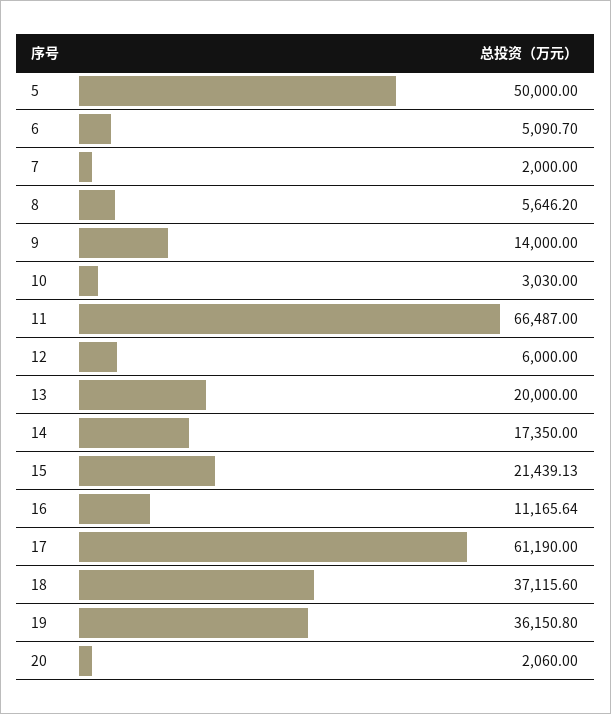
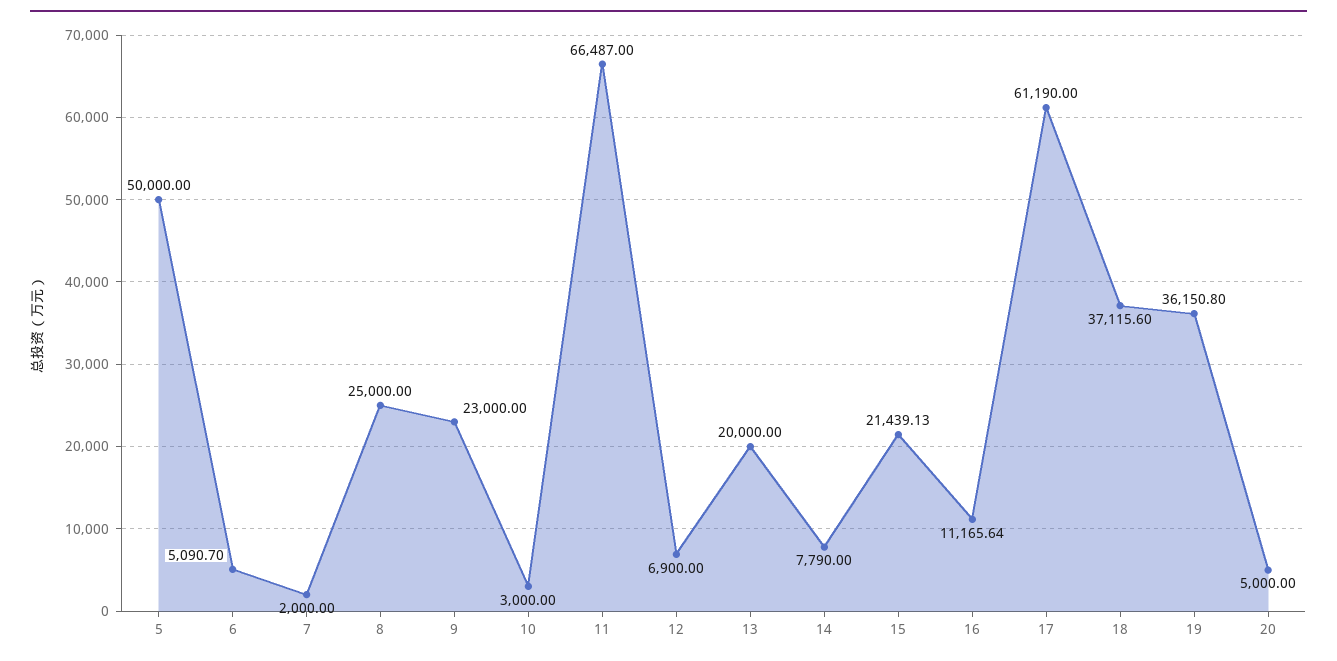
8: 5646.2 -> 25000
9: 14000 -> 23000
10: 3030 -> 3000
12: 6000 -> 6900
14: 17350 -> 7790
20: 2060 -> 5000

